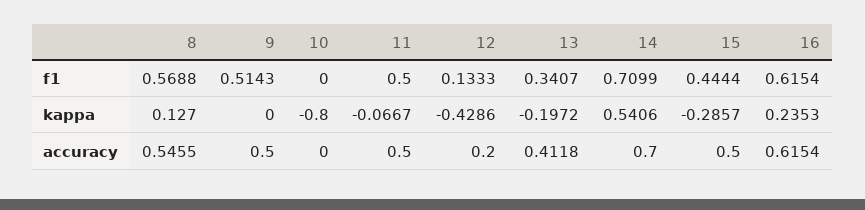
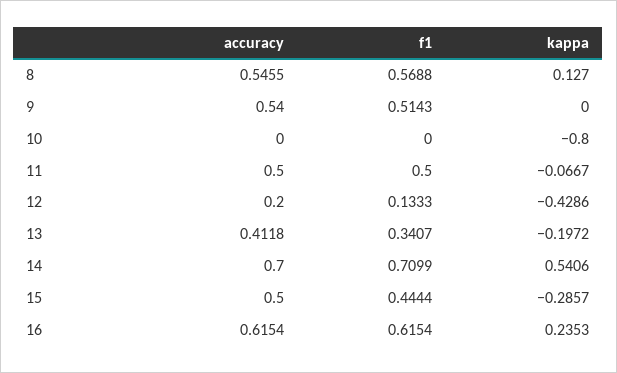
9, accuracy: 0.5 -> 0.54

